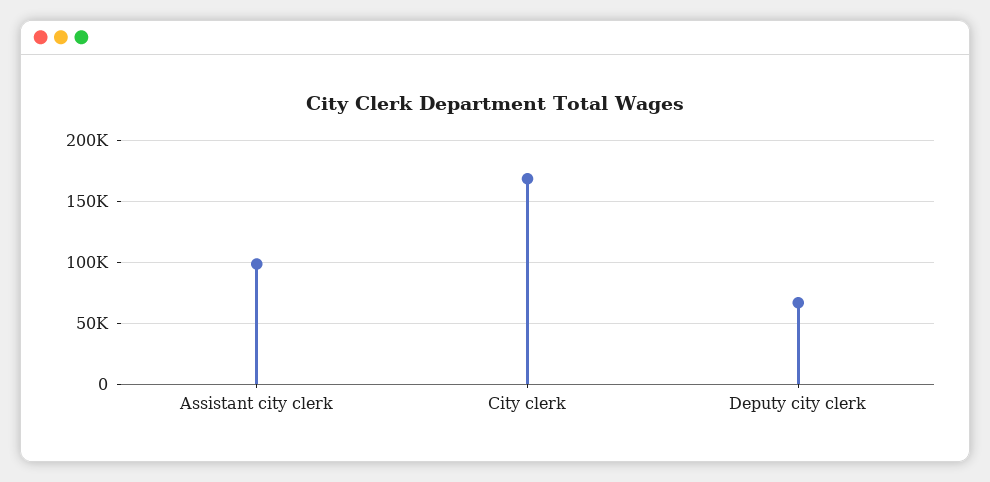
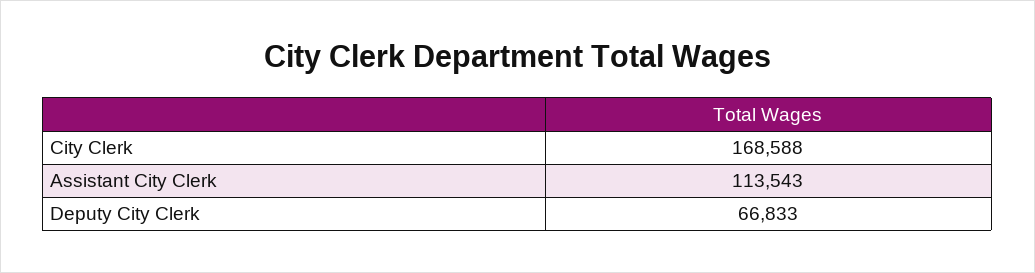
Assistant city clerk: 100000 -> 113543

